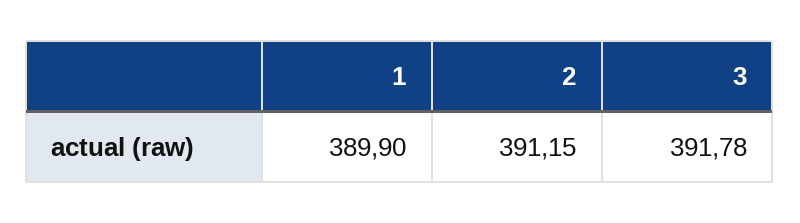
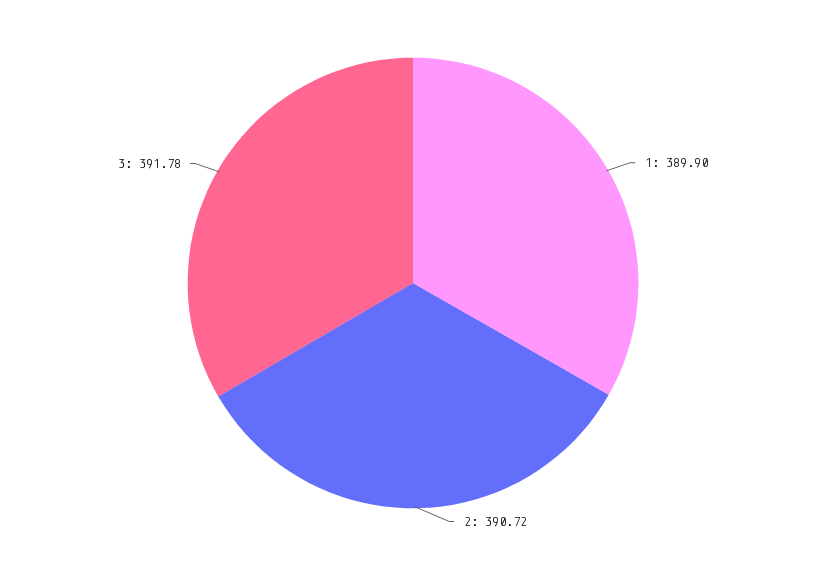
2: 391.15 -> 390.72

